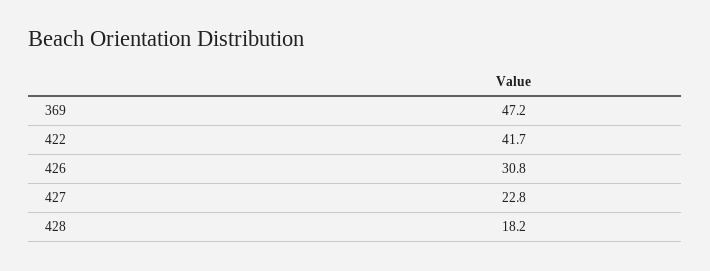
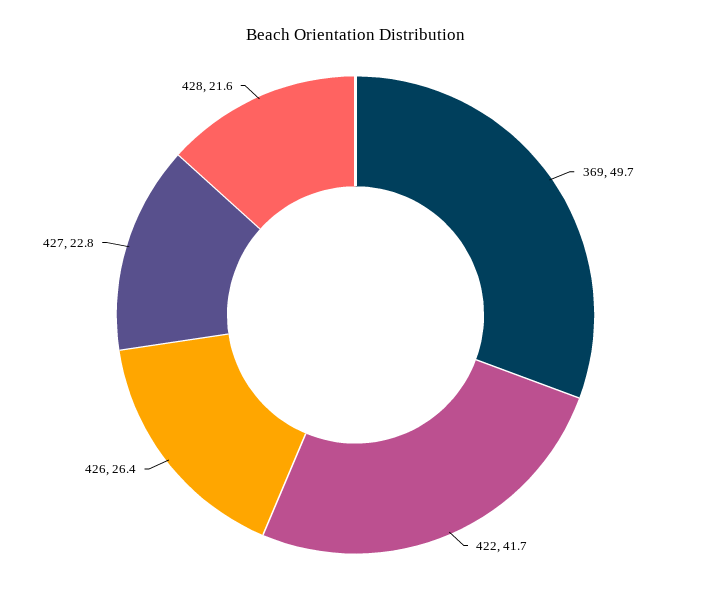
369: 47.2 -> 49.7
426: 30.8 -> 26.4
428: 18.2 -> 21.6

